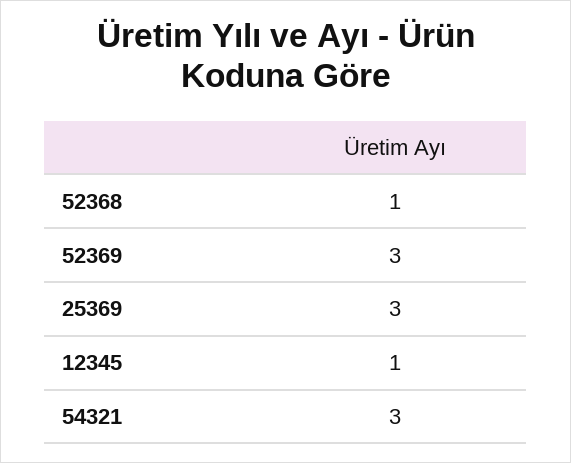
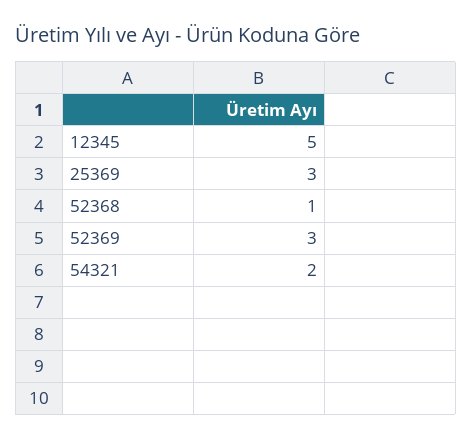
12345: 1 -> 5
54321: 3 -> 2

